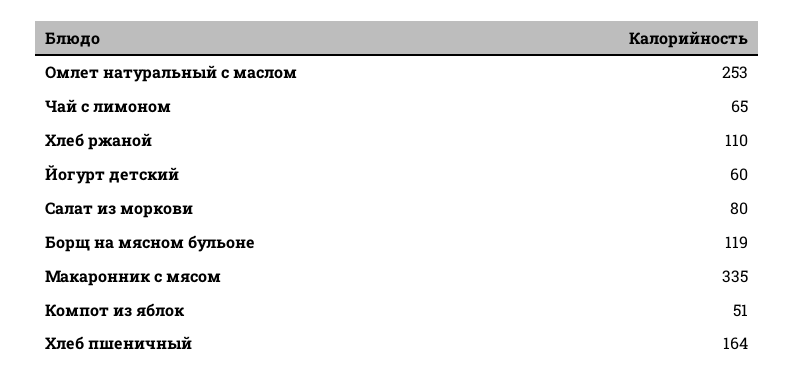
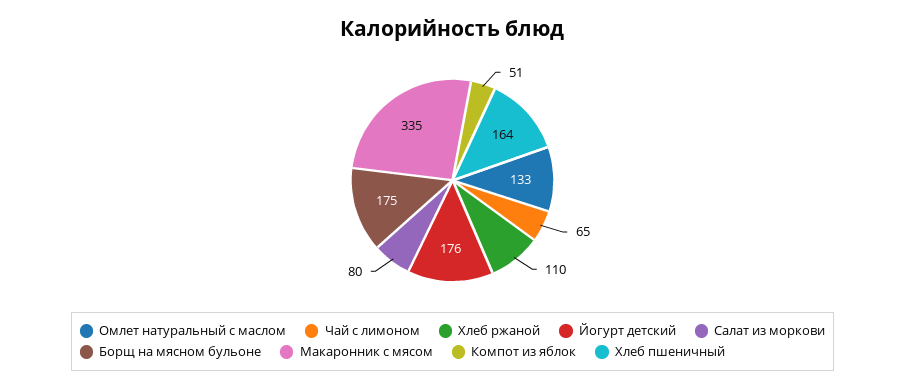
Омлет натуральный с маслом: 253 -> 133
Йогурт детский: 60 -> 176
Борщ на мясном бульоне: 119 -> 175

